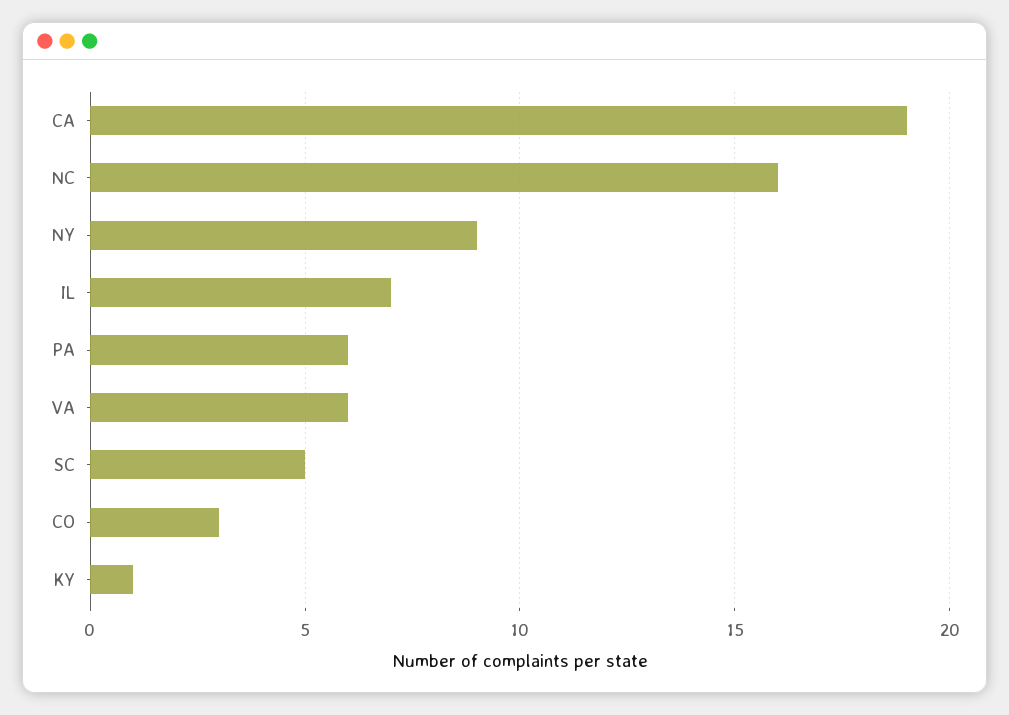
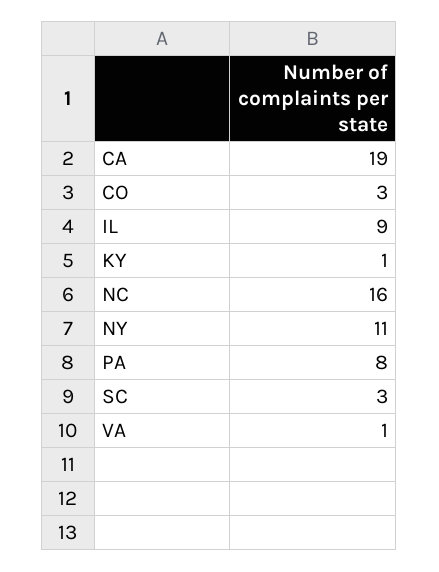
NY: 9 -> 11
IL: 7 -> 9
PA: 6 -> 8
VA: 6 -> 1
SC: 5 -> 3

